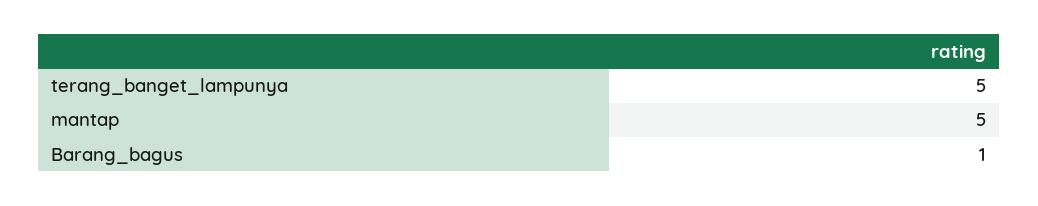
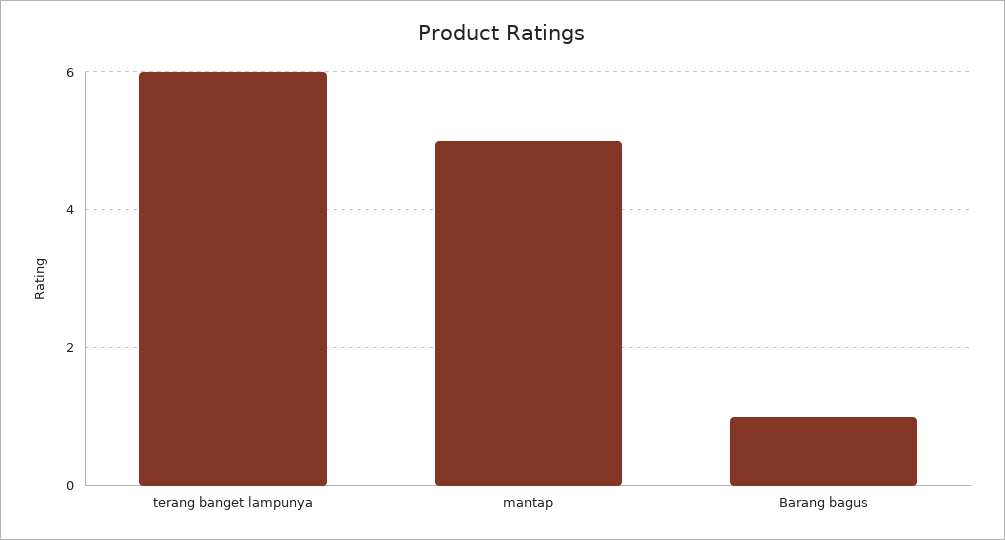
terang_banget_lampunya: 5 -> 6

